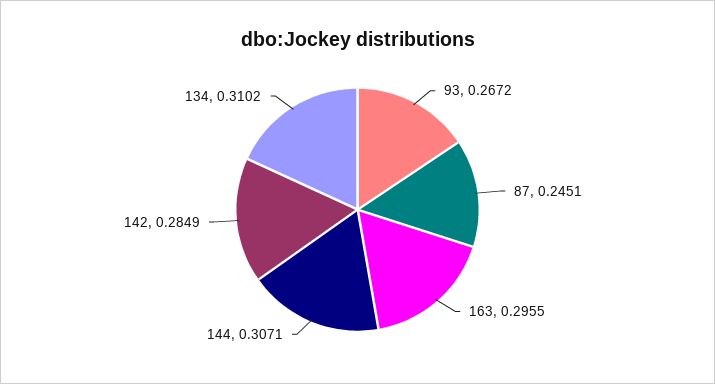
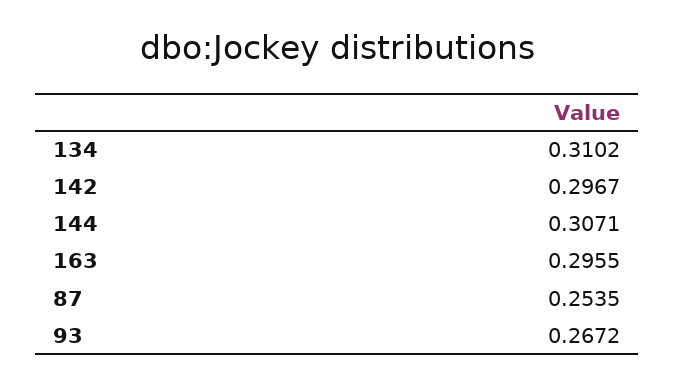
87: 0.2451 -> 0.2535
142: 0.2849 -> 0.2967

